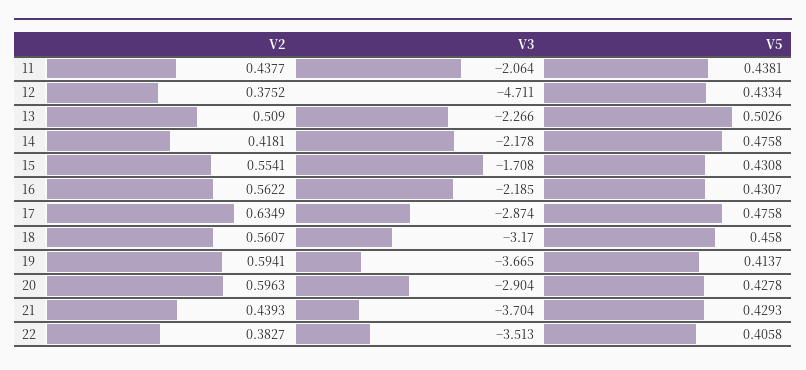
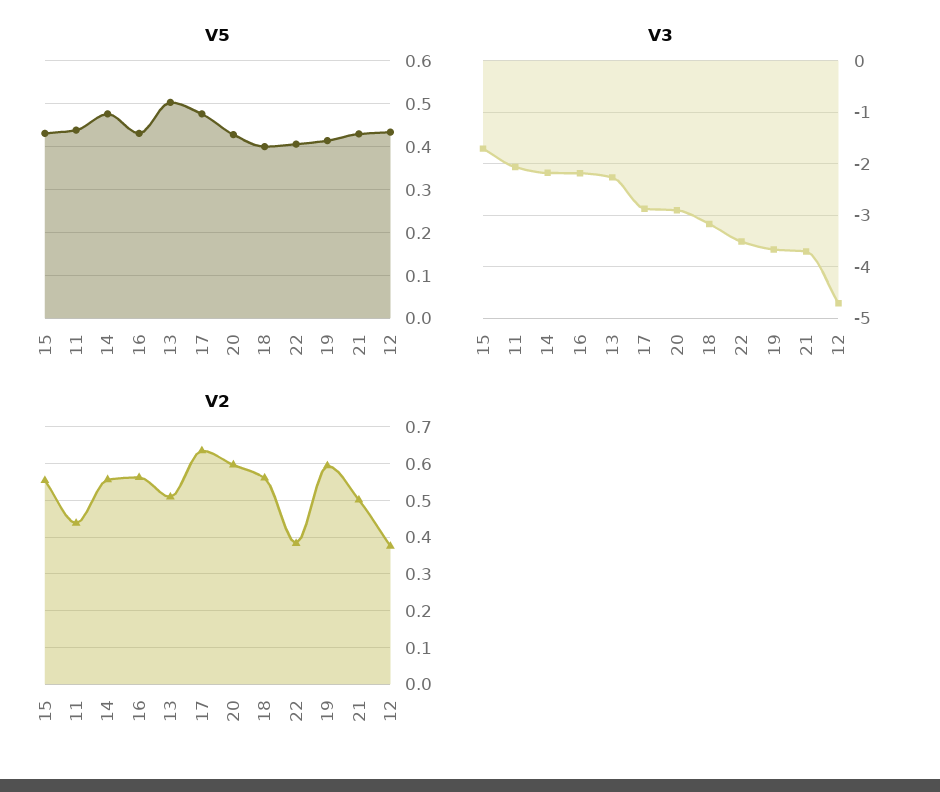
V2, 14: 0.4181 -> 0.56
V5, 18: 0.458 -> 0.4
V2, 21: 0.4393 -> 0.5

